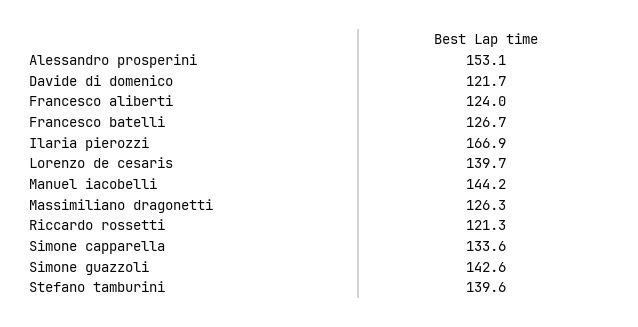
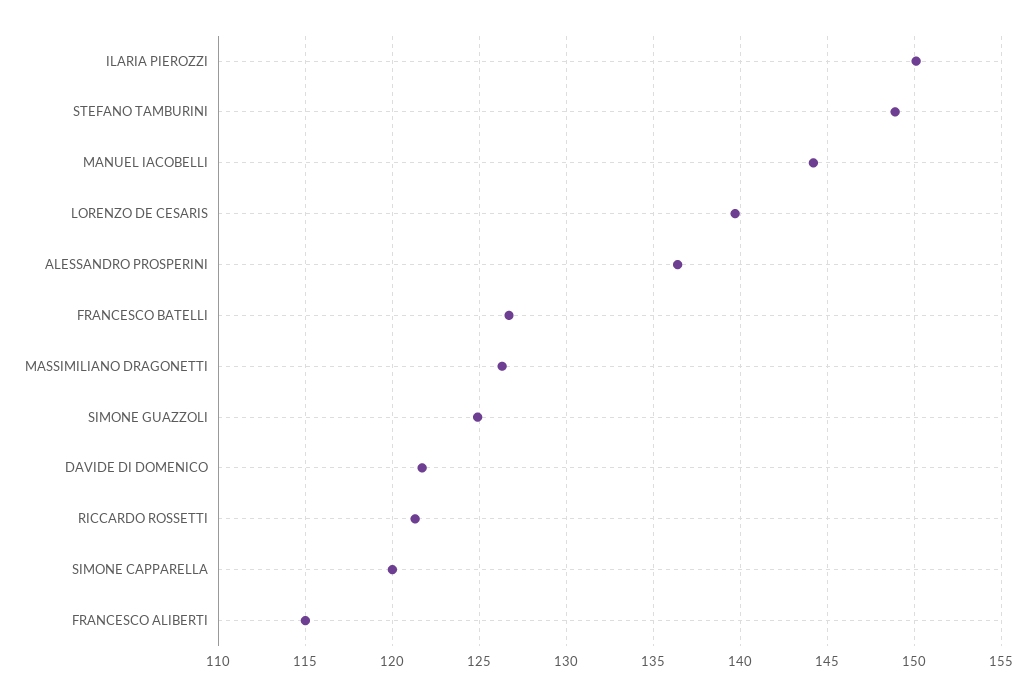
Alessandro prosperini: 153.1 -> 136.5
Francesco aliberti: 124 -> 115
Ilaria pierozzi: 166.9 -> 150
Simone capparella: 133.6 -> 120
Simone guazzoli: 142.6 -> 125
Stefano tamburini: 139.6 -> 149

